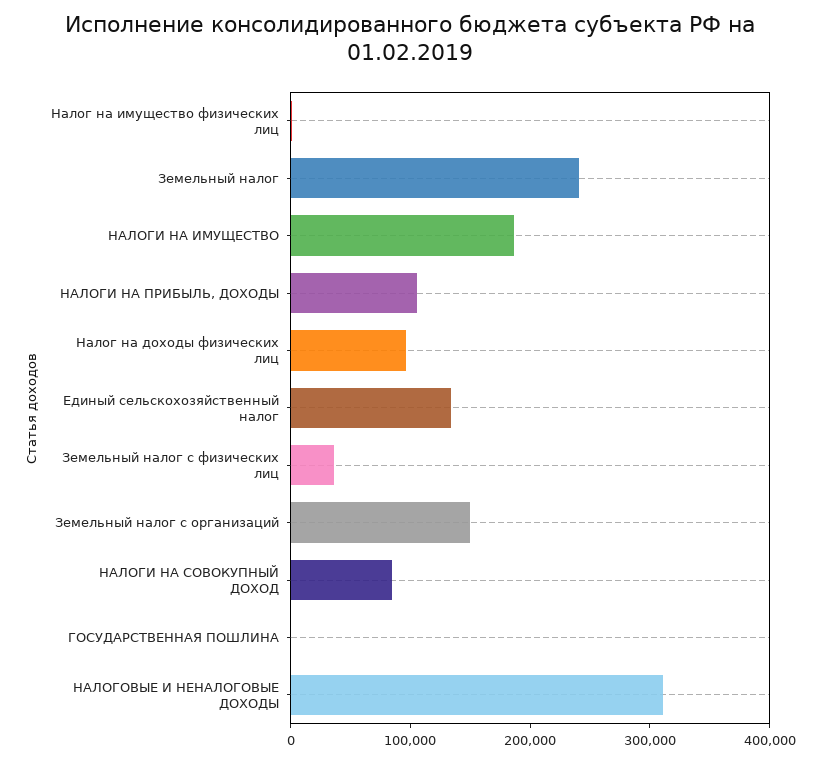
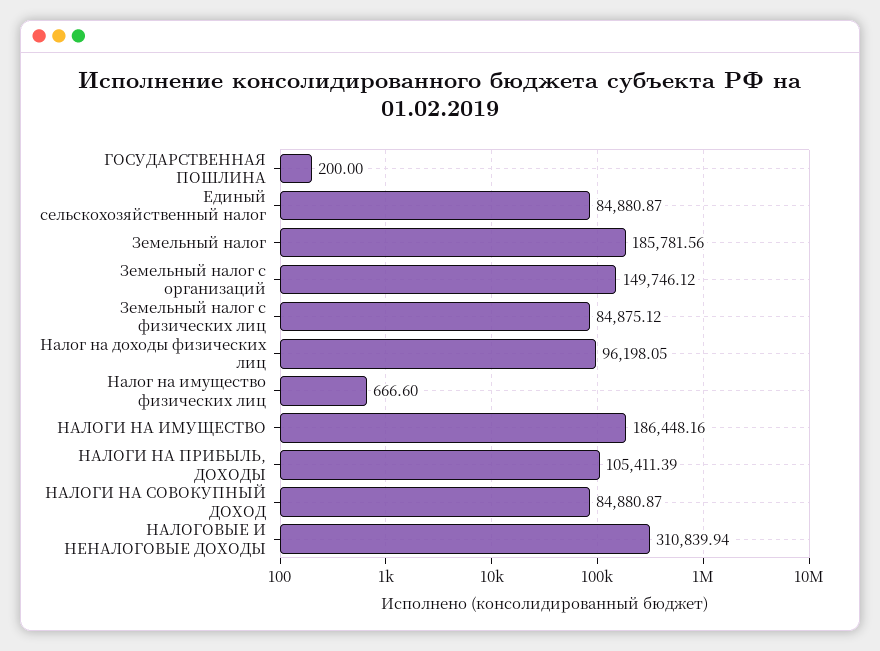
Земельный налог: 240000 -> 185781.56
Единый сельскохозяйственный налог: 140000 -> 84880.87
Земельный налог с физических лиц: 40000 -> 84875.12

